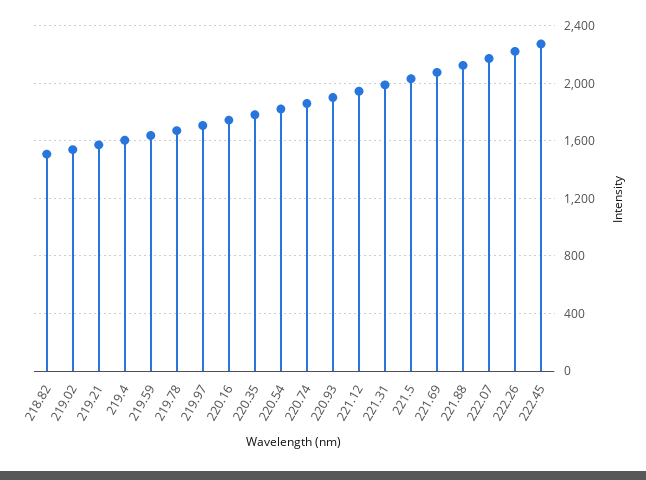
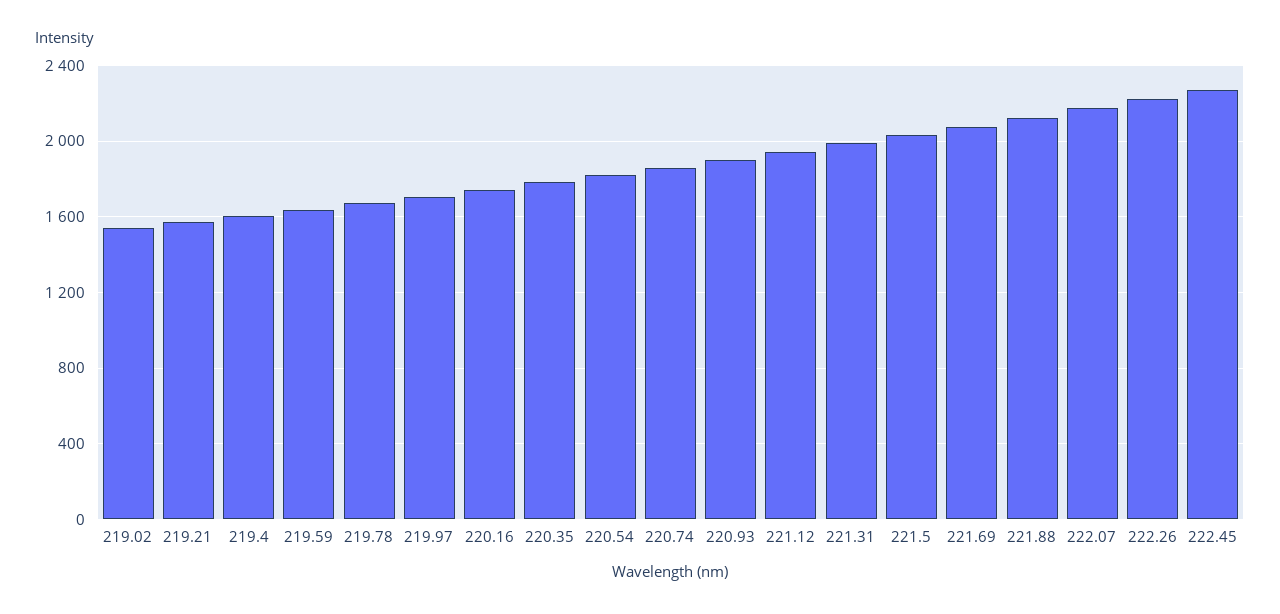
218.82: 1500 -> none

